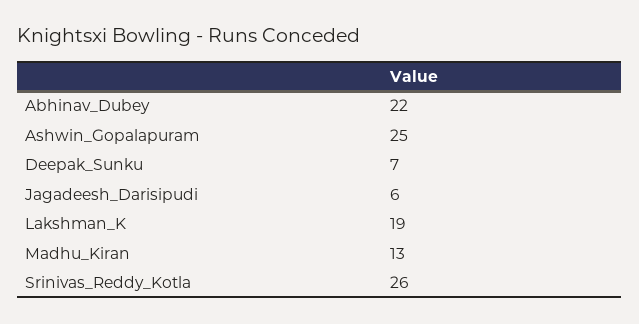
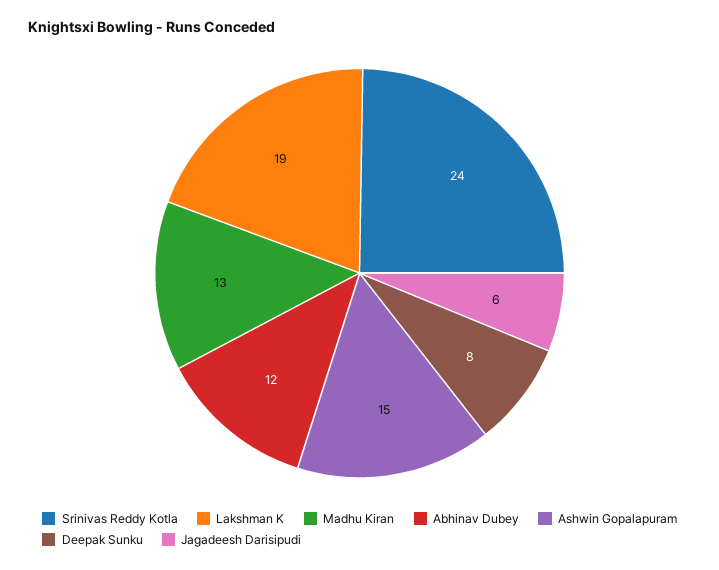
Abhinav_Dubey: 22 -> 12
Ashwin_Gopalapuram: 25 -> 15
Deepak_Sunku: 7 -> 8
Srinivas_Reddy_Kotla: 26 -> 24

